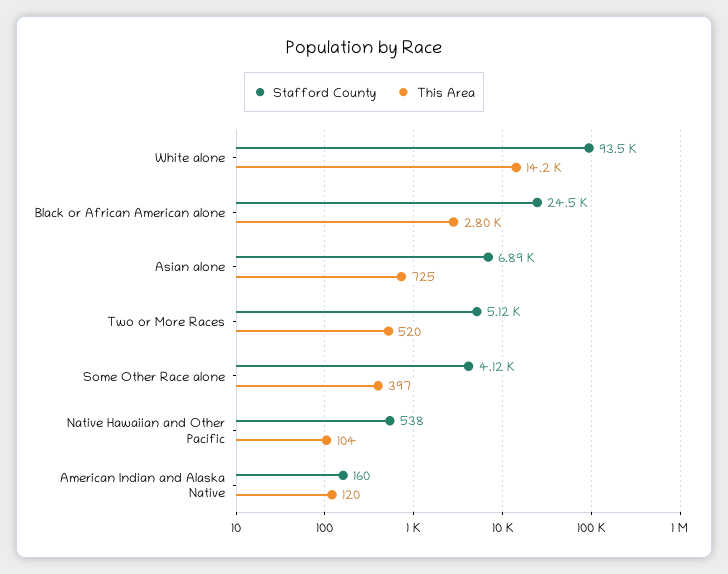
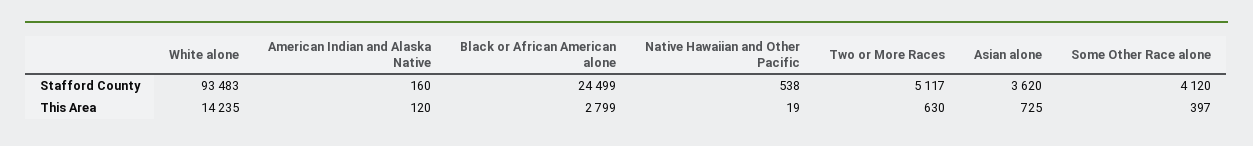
Stafford County, Asian alone: 6890 -> 3620
This Area, Two or More Races: 520 -> 630
This Area, Native Hawaiian and Other Pacific: 104 -> 19

